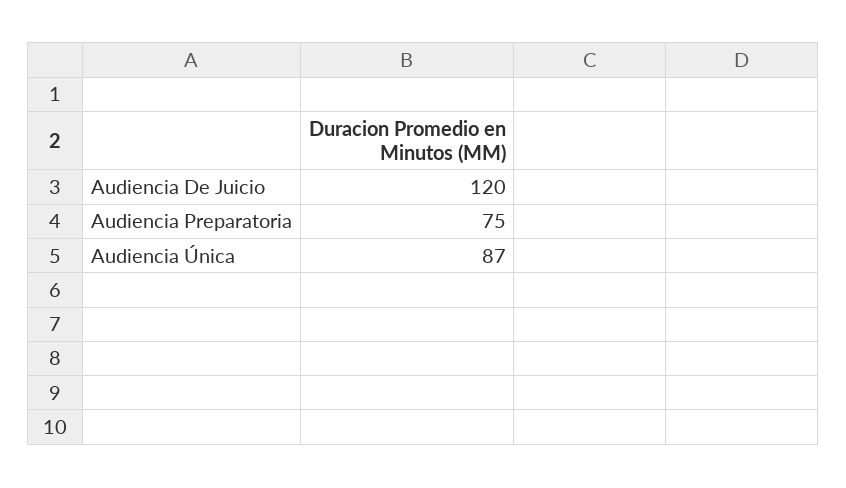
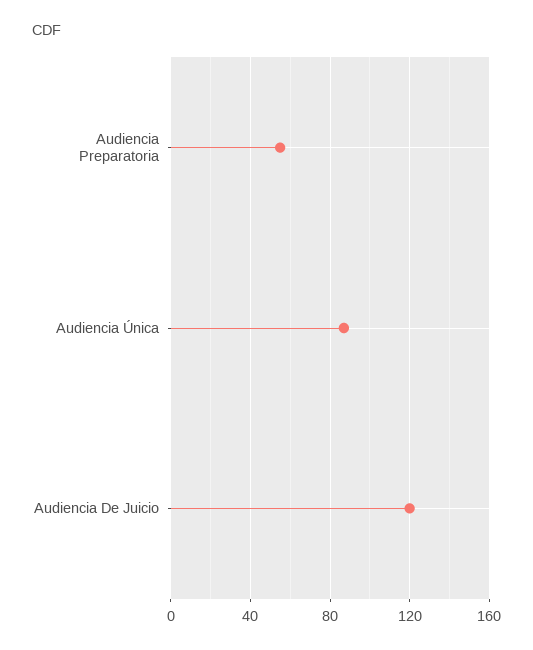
Audiencia Preparatoria: 75 -> 55

